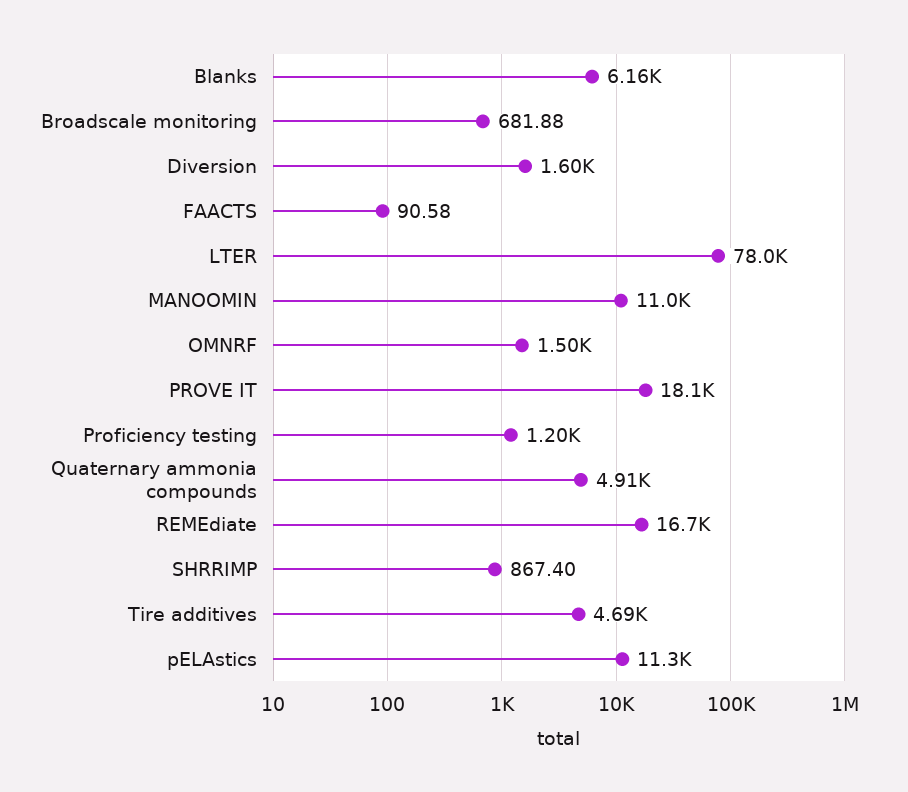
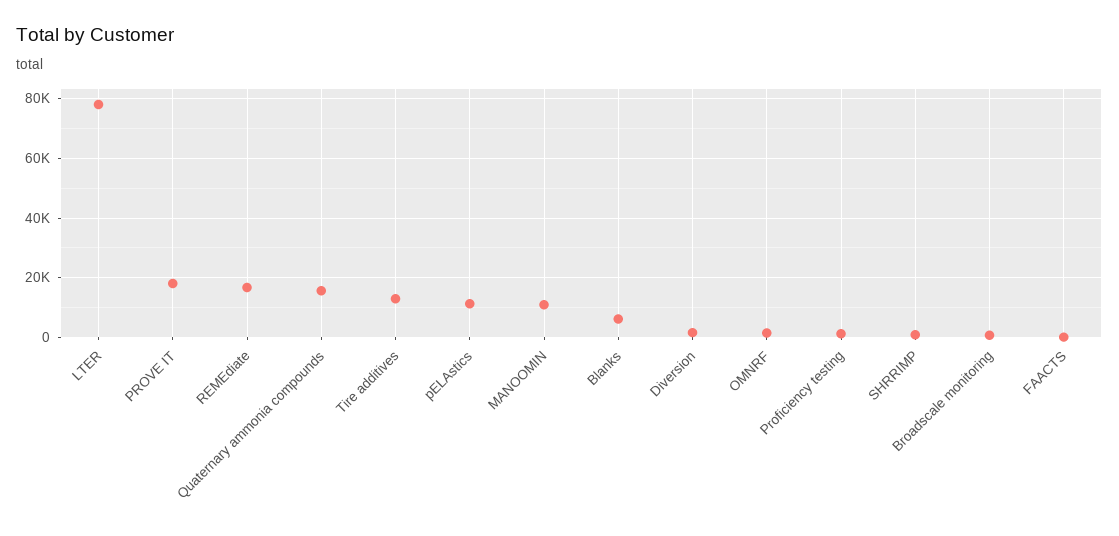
Quaternary ammonia compounds: 4910 -> 15000
Tire additives: 4690 -> 12500

